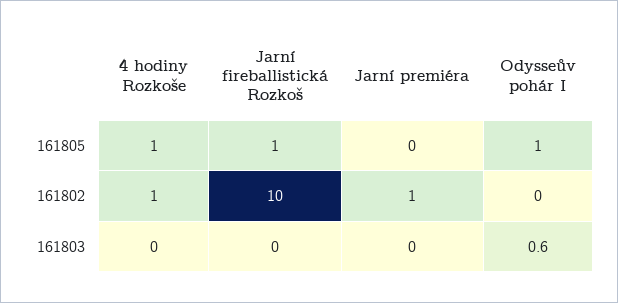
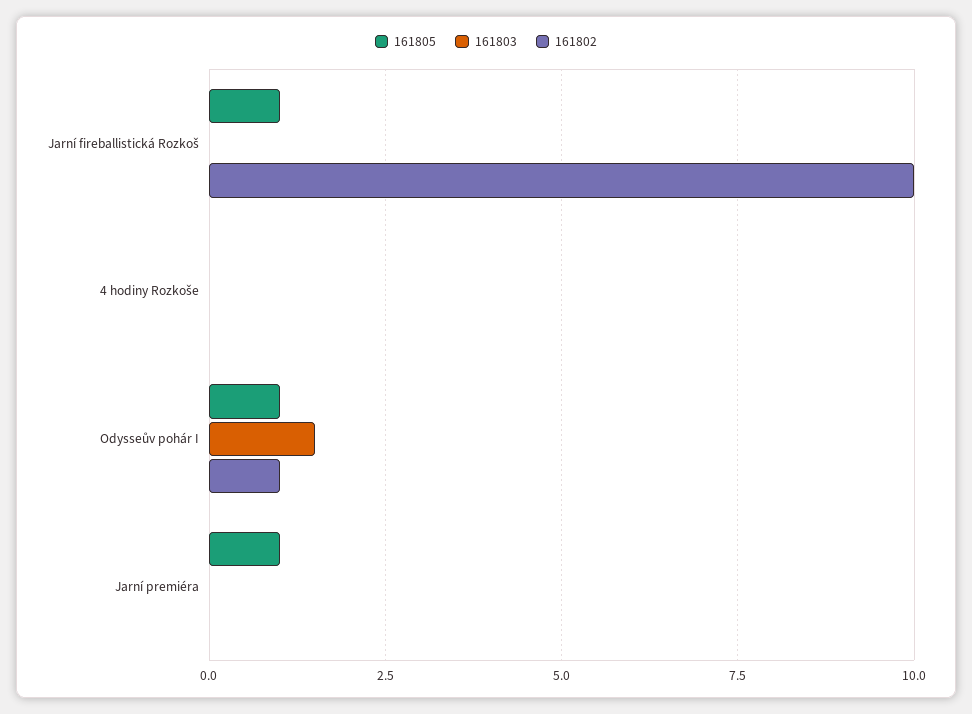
161805, 4 hodiny Rozkoše: 1 -> 0
161805, Jarní premiéra: 0 -> 1
161802, 4 hodiny Rozkoše: 1 -> 0
161802, Jarní premiéra: 1 -> 0
161802, Odysseův pohár I: 0 -> 1
161803, Odysseův pohár I: 0.6 -> 1.5

